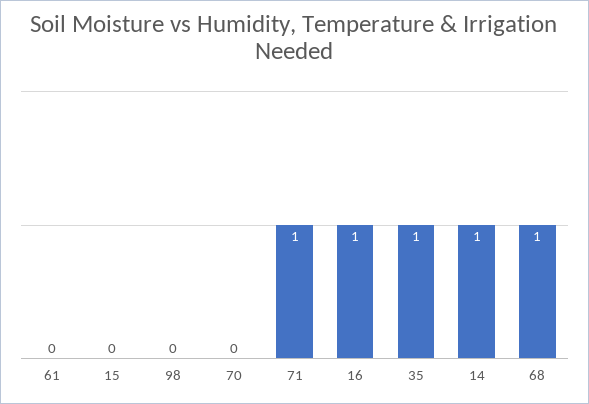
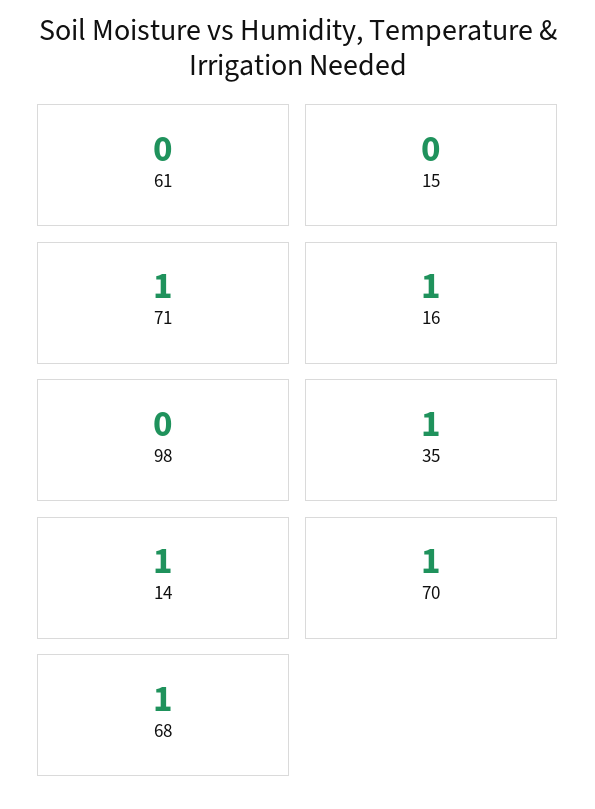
70: 0 -> 1

